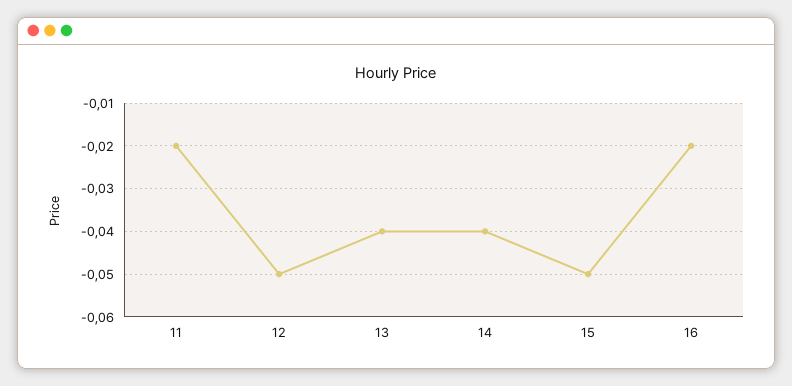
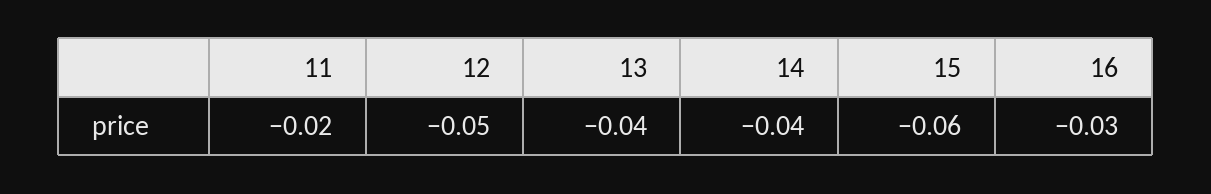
15: -0.05 -> -0.06
16: -0.02 -> -0.03

